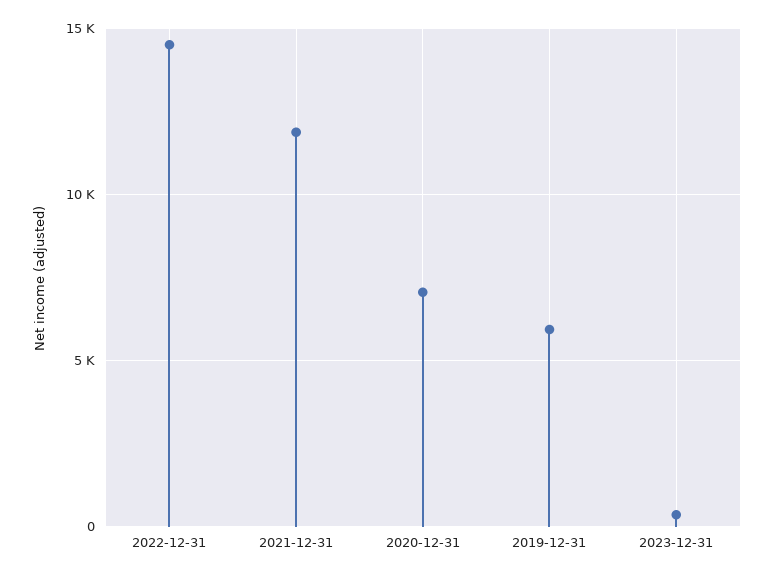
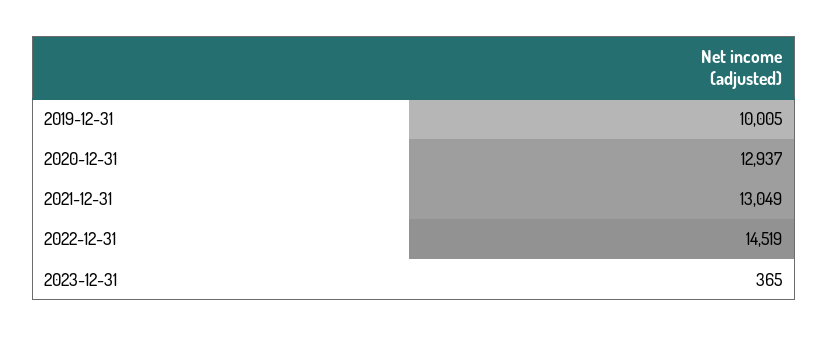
2021-12-31: 12000 -> 13049
2020-12-31: 7000 -> 12937
2019-12-31: 6000 -> 10005

